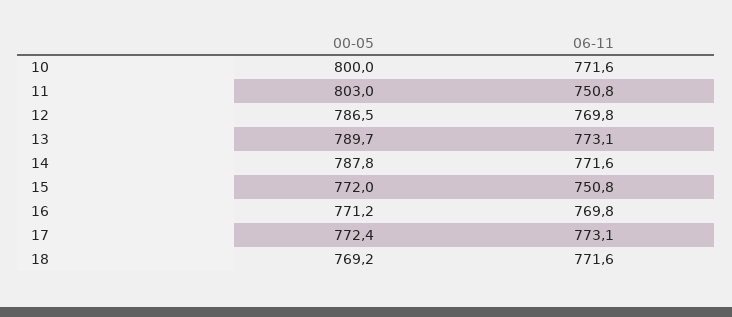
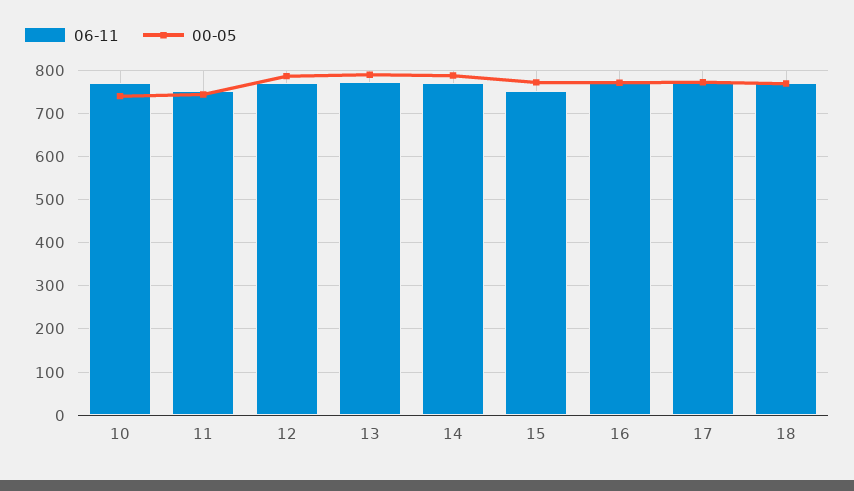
00-05, 10: 800 -> 740
00-05, 11: 803 -> 740

